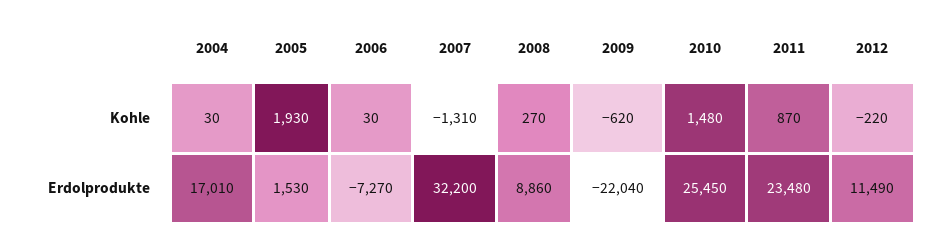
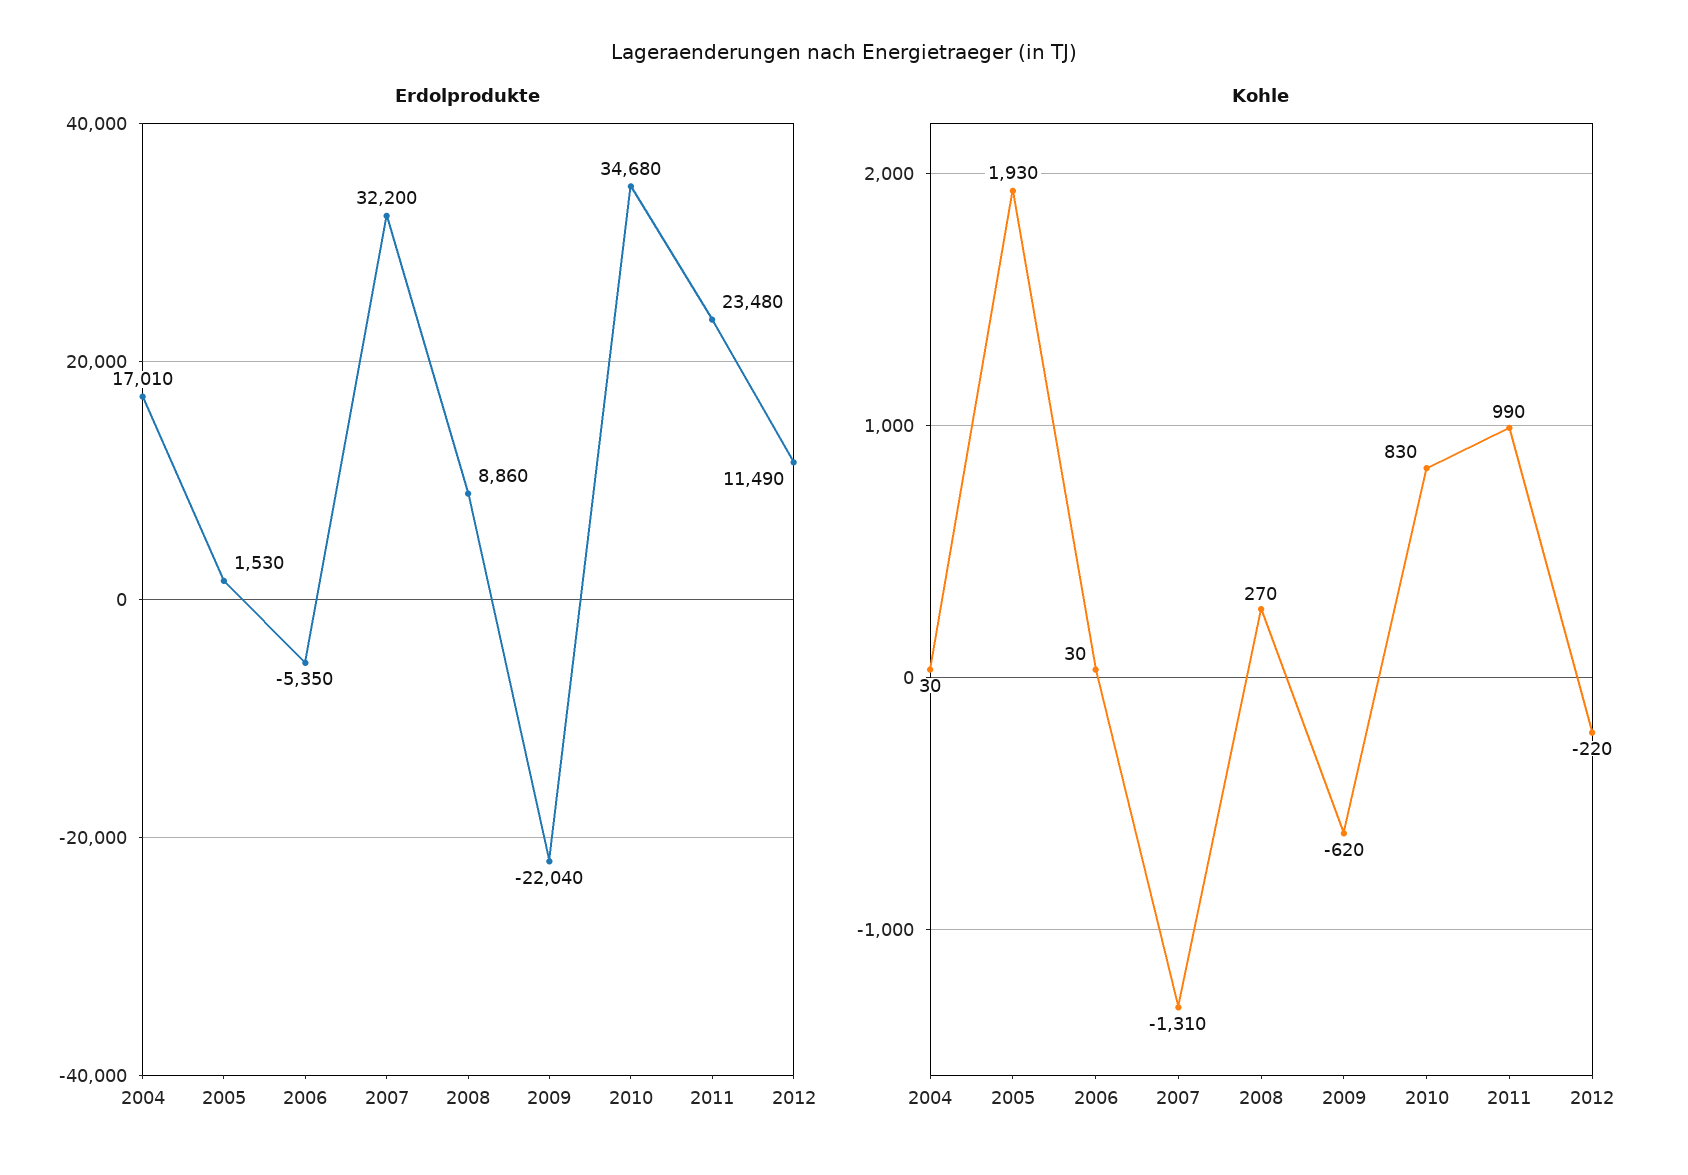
Kohle, 2010: 1480 -> 830
Kohle, 2011: 870 -> 990
Erdolprodukte, 2006: -7270 -> -5350
Erdolprodukte, 2010: 25450 -> 34680

